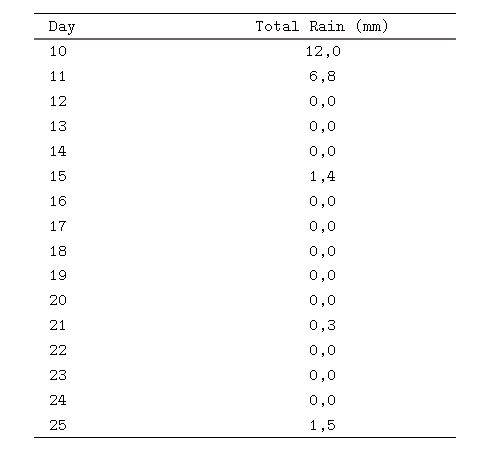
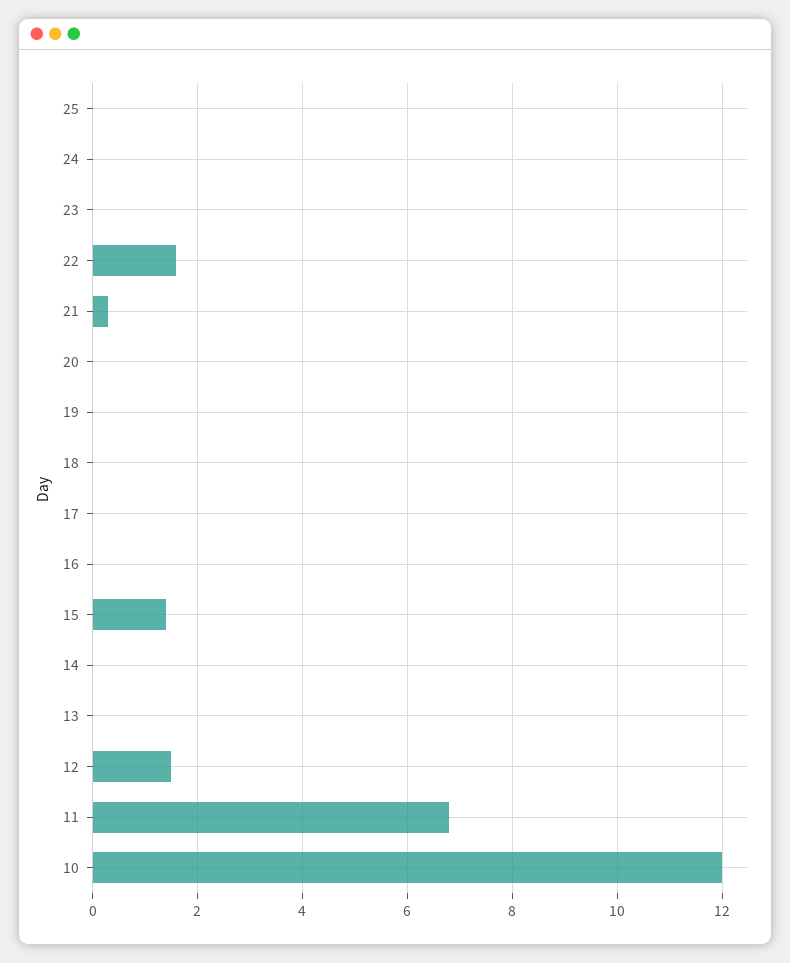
12: 0 -> 1.5
22: 0 -> 1.5
25: 1.5 -> 0

